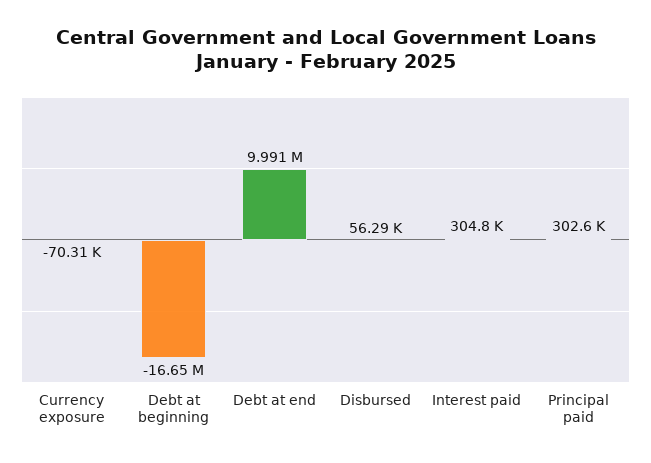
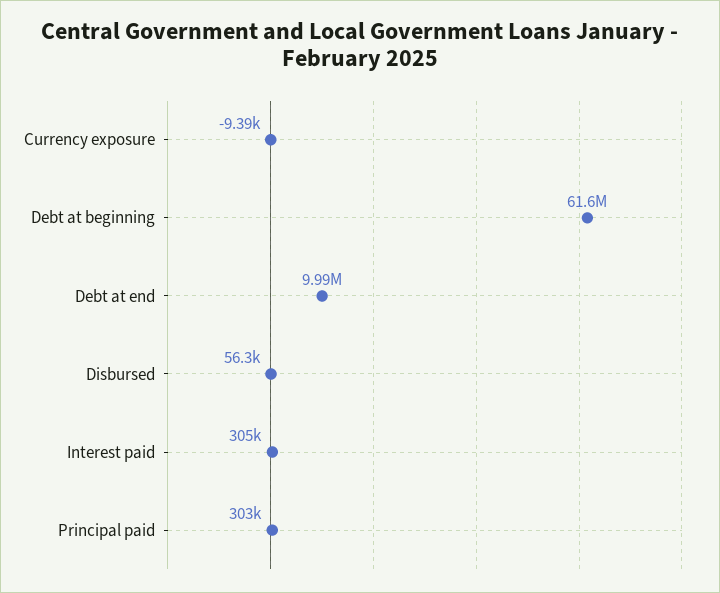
Currency exposure: -70310 -> -9390
Debt at beginning: -16650000 -> 61600000

